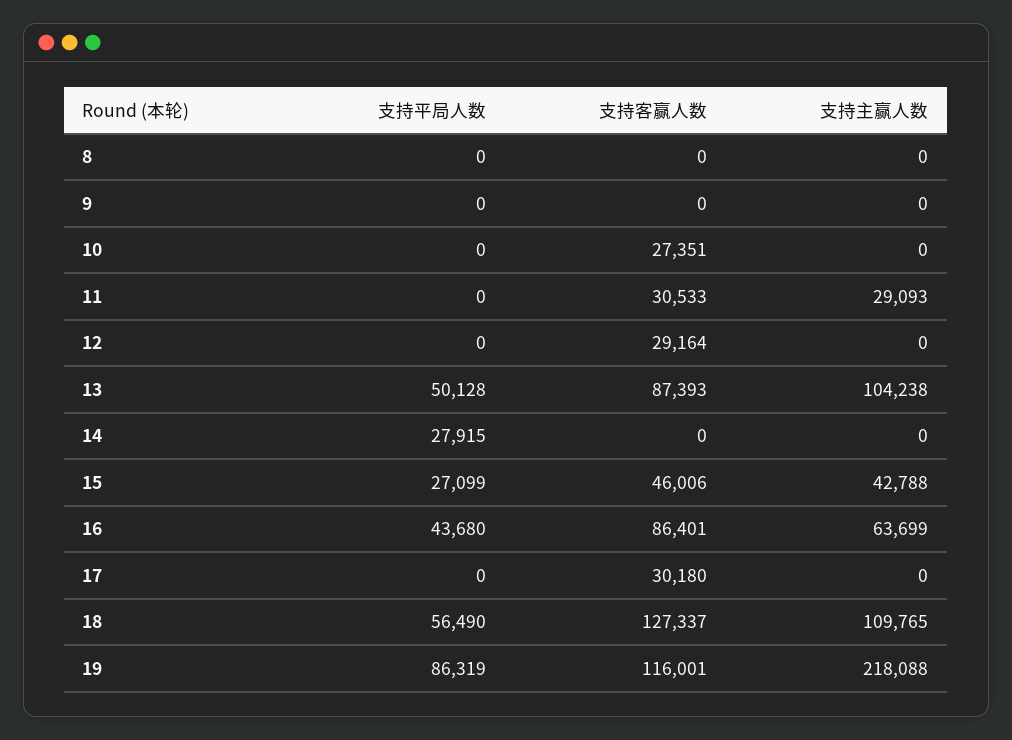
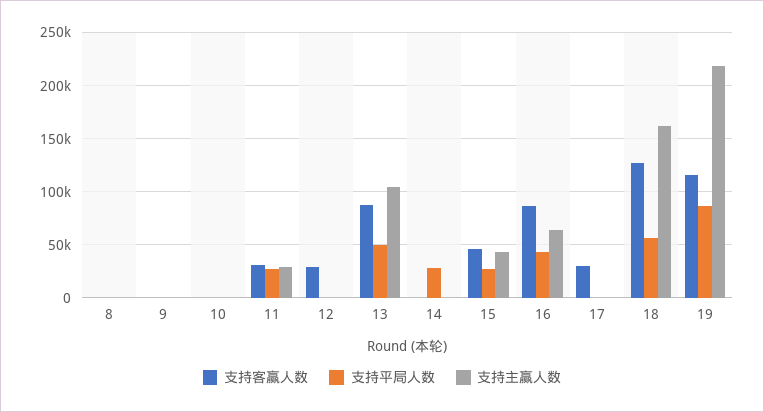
支持客赢人数, 10: 27351 -> 0
支持平局人数, 11: 0 -> 30000
支持主赢人数, 18: 109765 -> 160000

